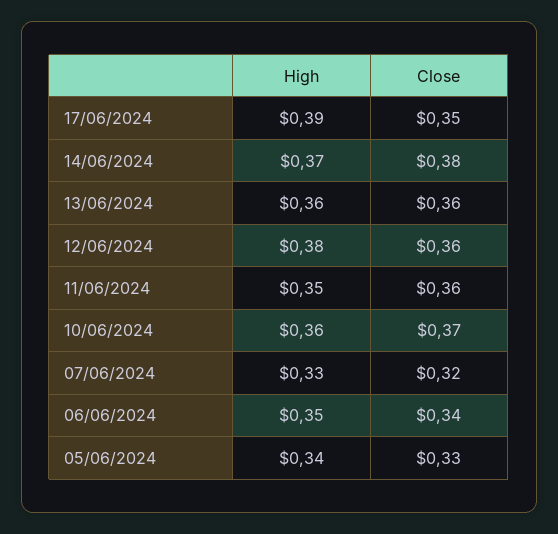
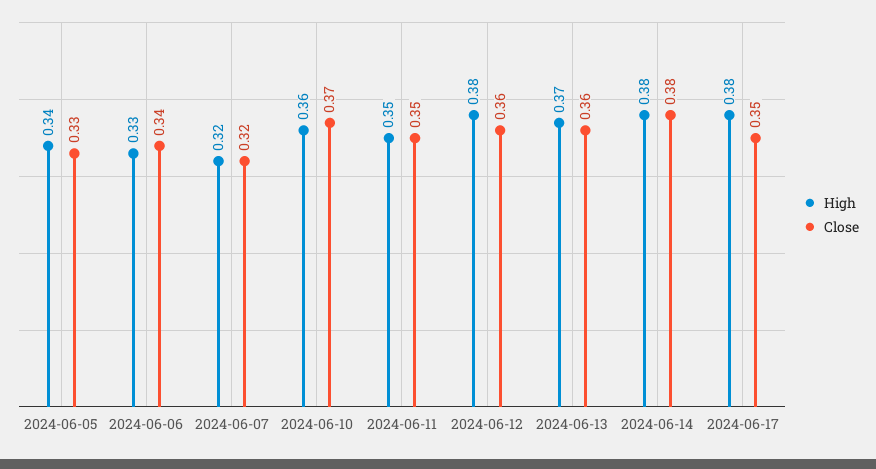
High, 17/06/2024: 0.39 -> 0.38
High, 14/06/2024: 0.37 -> 0.38
High, 13/06/2024: 0.36 -> 0.37
Close, 11/06/2024: 0.36 -> 0.35
High, 07/06/2024: 0.33 -> 0.32
High, 06/06/2024: 0.35 -> 0.33

